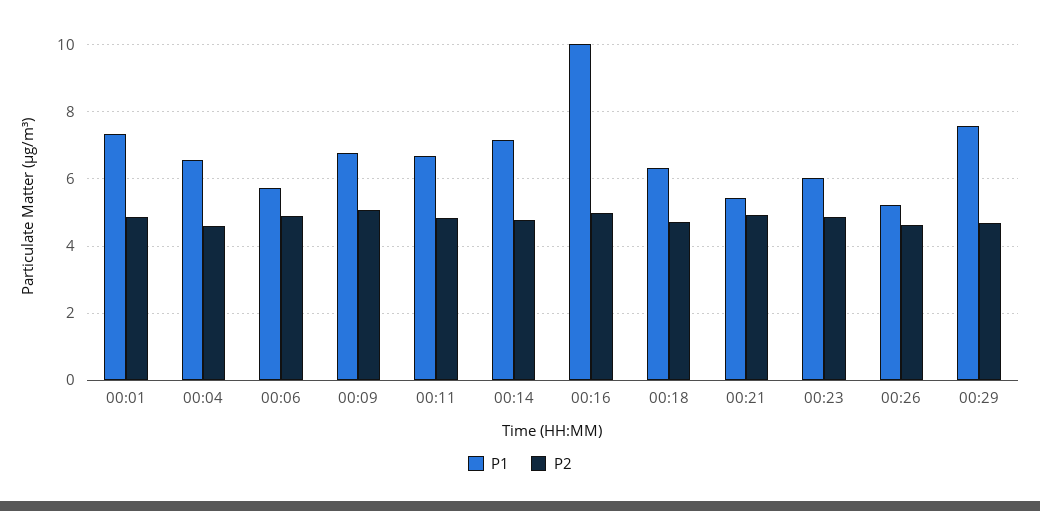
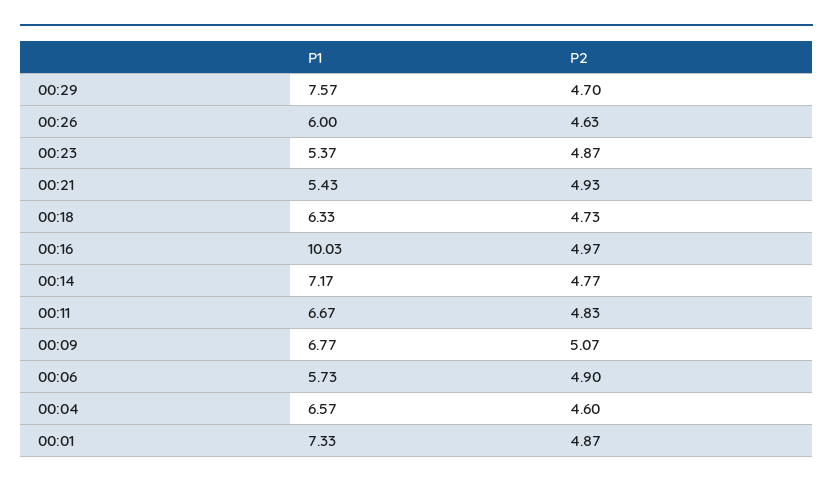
P1, 00:23: 6 -> 5.37
P1, 00:26: 5.2 -> 6

